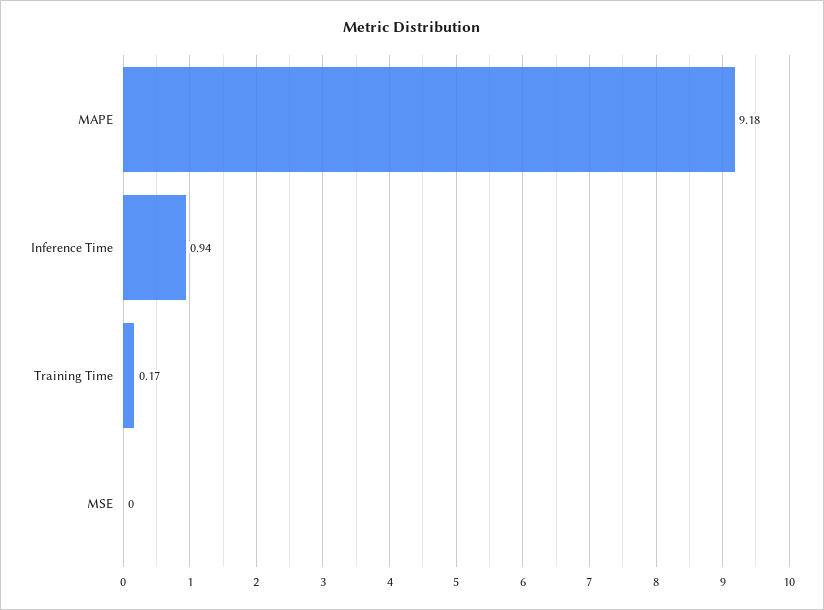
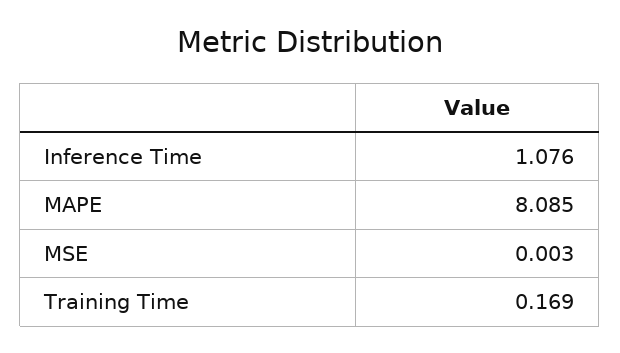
MAPE: 9.18 -> 8.085
Inference Time: 0.94 -> 1.076

